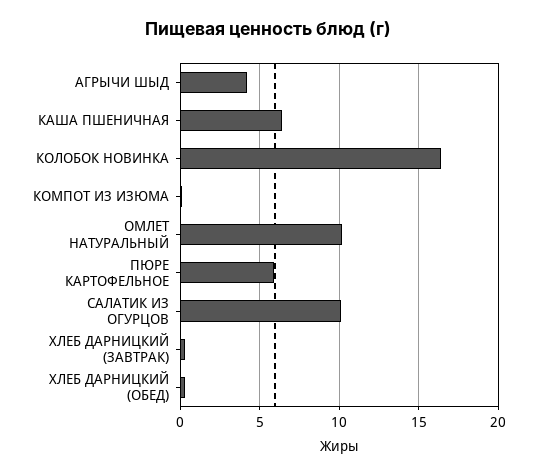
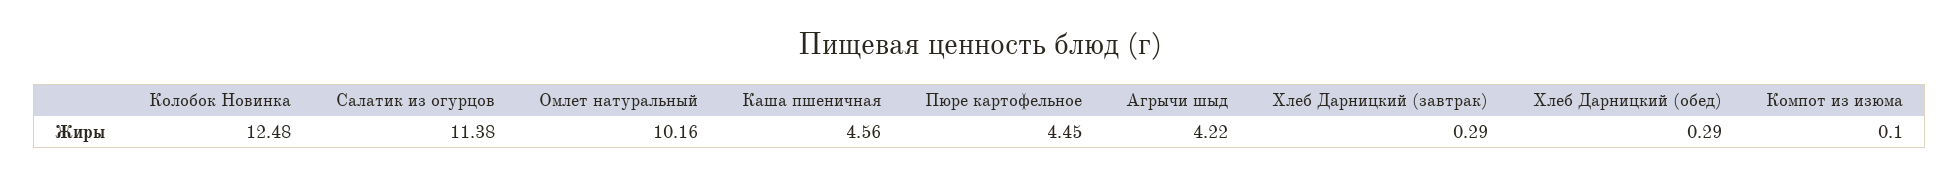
КАША ПШЕНИЧНАЯ: 6.5 -> 4.56
КОЛОБОК НОВИНКА: 16.5 -> 12.48
ПЮРЕ КАРТОФЕЛЬНОЕ: 6 -> 4.45
САЛАТИК ИЗ ОГУРЦОВ: 10 -> 11.38

